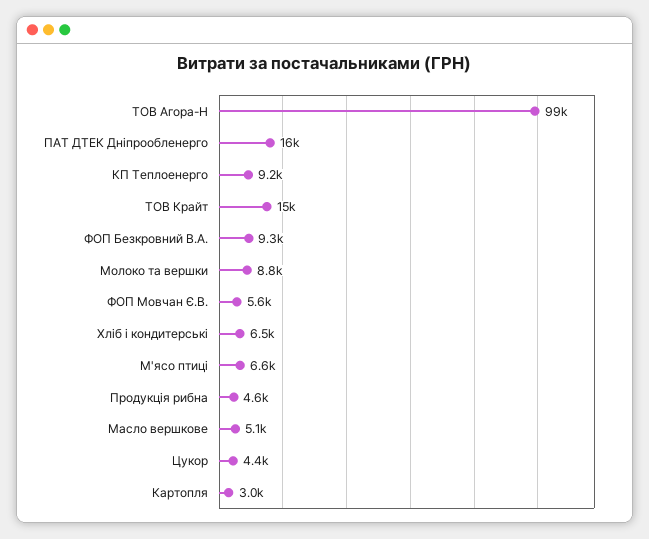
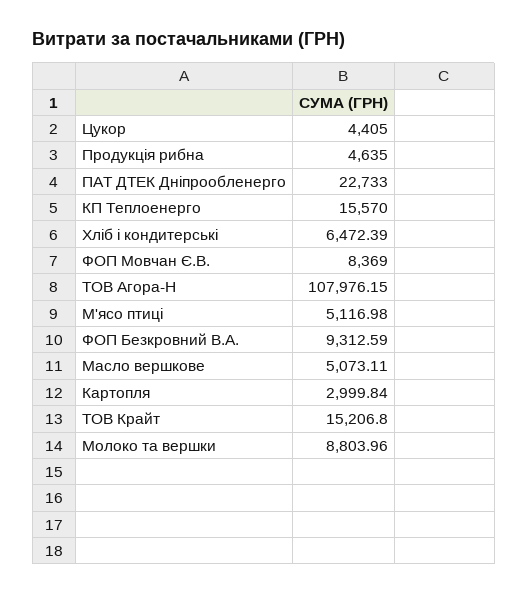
ТОВ Агора-Н: 99000 -> 107976.15
ПАТ ДТЕК Дніпрообленерго: 16000 -> 22733
КП Теплоенерго: 9200 -> 15570
ФОП Мовчан Є.В.: 5600 -> 8369
М'ясо птиці: 6600 -> 5116.98

